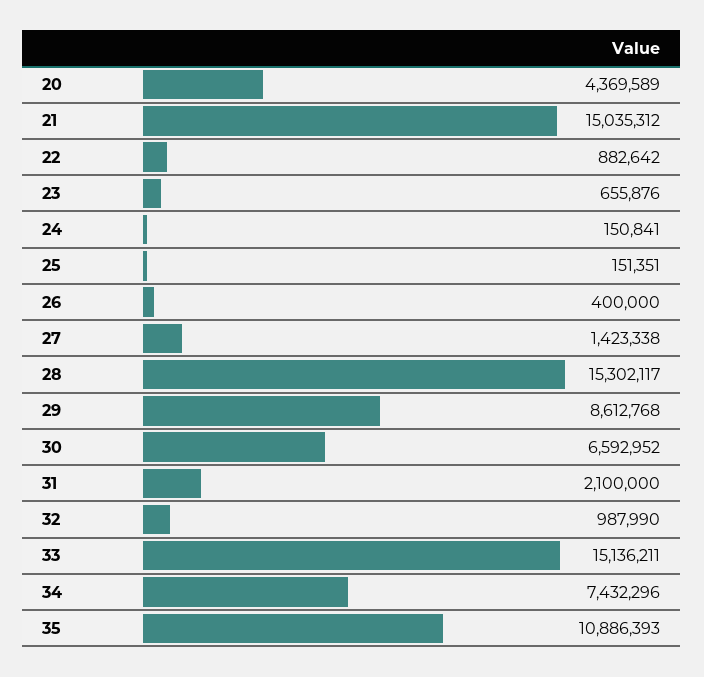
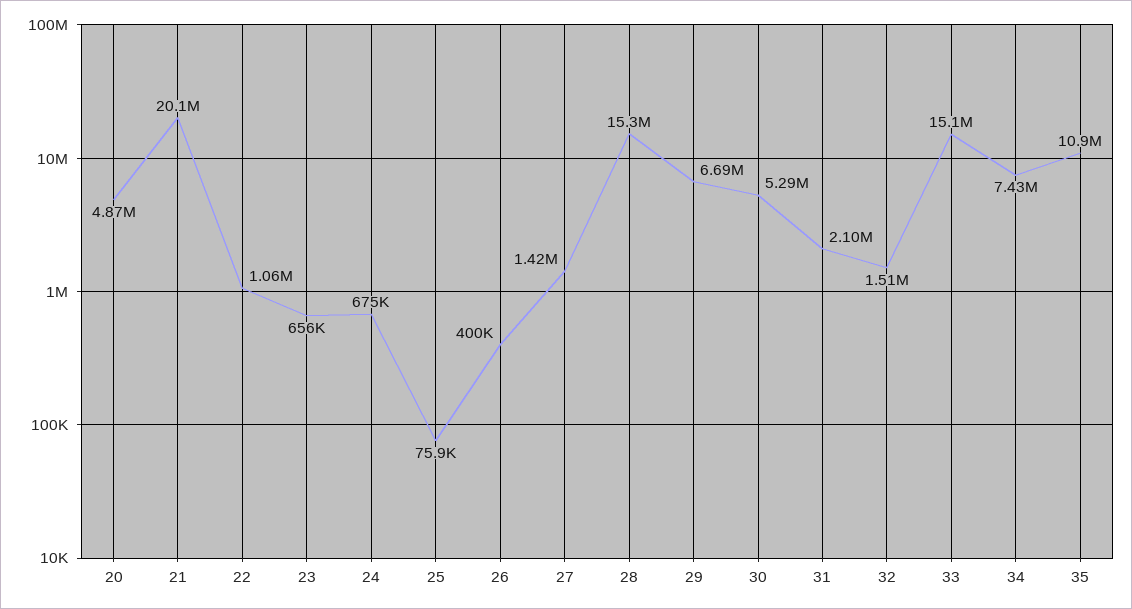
20: 4369589 -> 4870000
21: 15035312 -> 20100000
22: 882642 -> 1060000
24: 150841 -> 675000
25: 151351 -> 75900
29: 8612768 -> 6690000
30: 6592952 -> 5290000
32: 987990 -> 1510000

